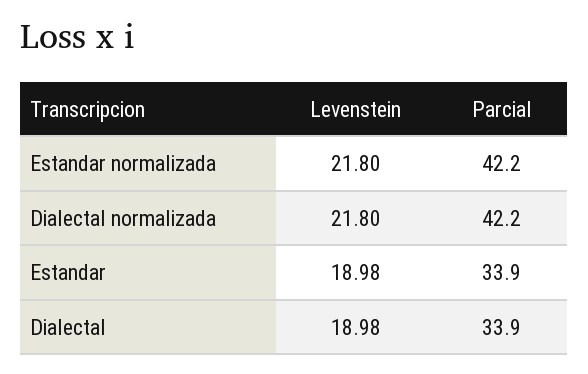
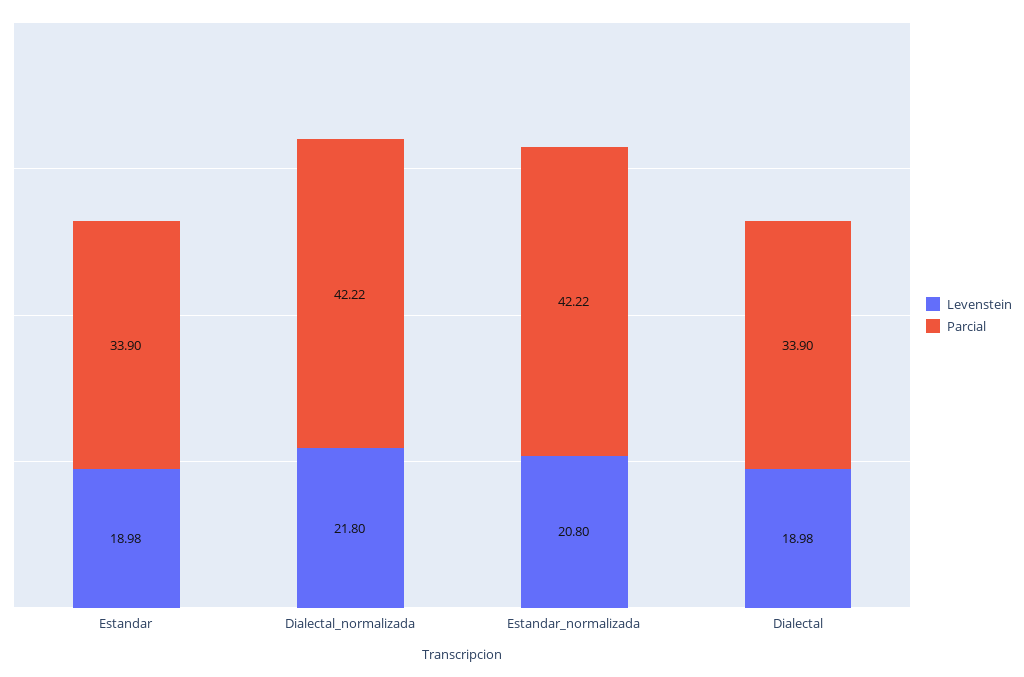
Levenstein, Estandar normalizada: 21.8 -> 20.8

